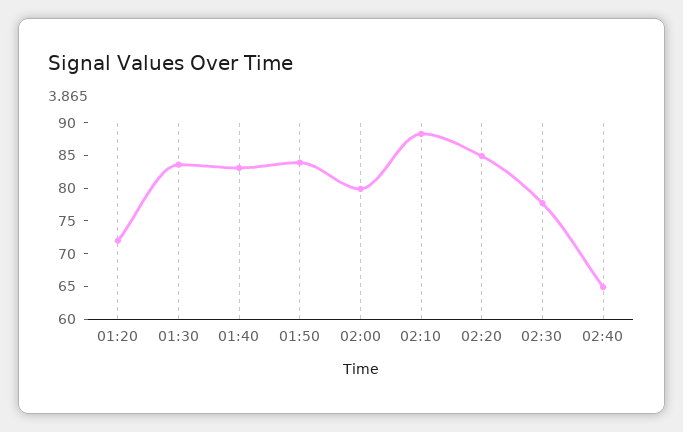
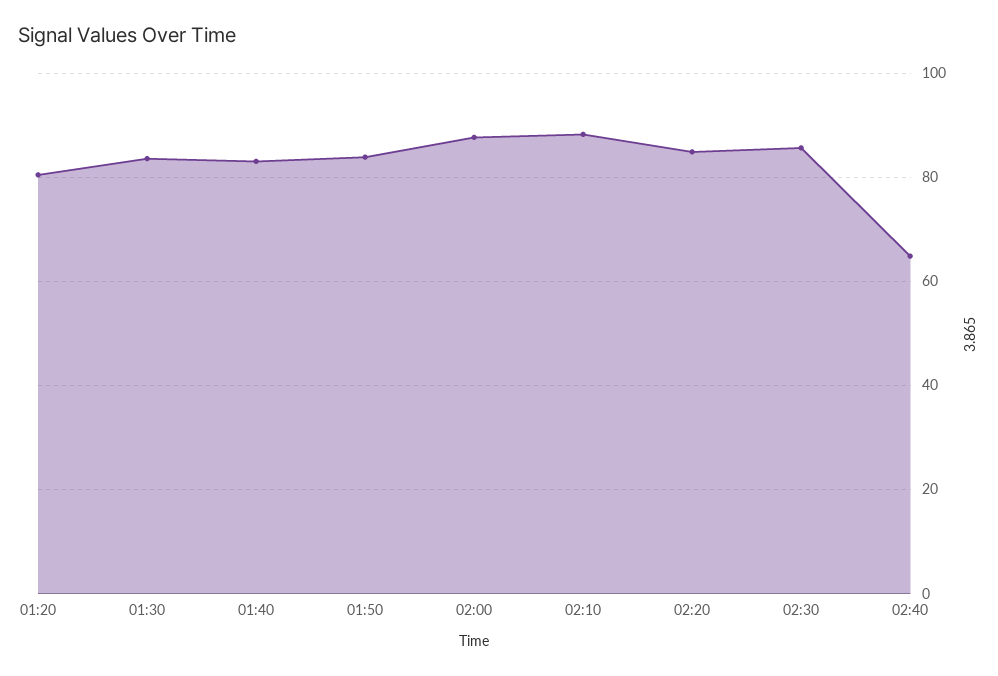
01:20: 72.5 -> 80
02:00: 80 -> 88
02:30: 77.5 -> 86

